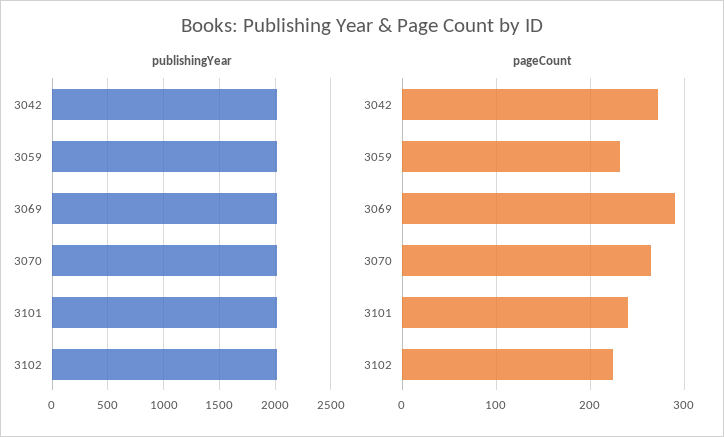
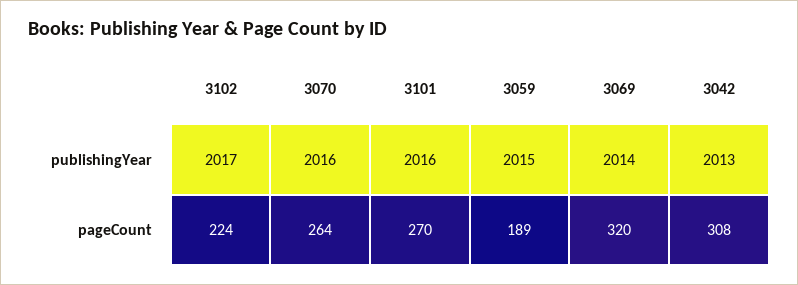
pageCount, 3042: 270 -> 308
pageCount, 3059: 230 -> 189
pageCount, 3069: 290 -> 320
pageCount, 3101: 240 -> 270

